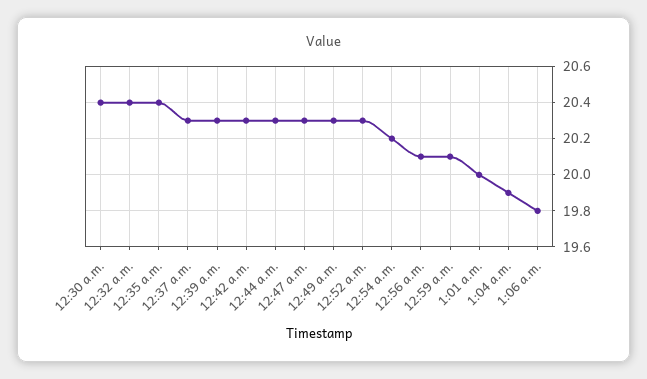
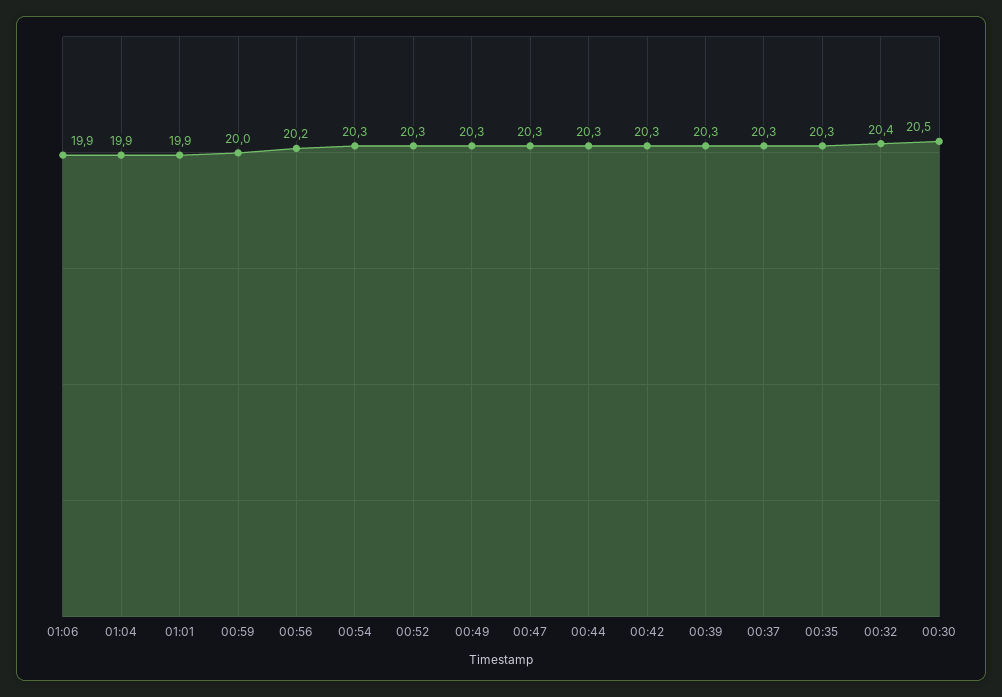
12:30 a.m.: 20.4 -> 20.5
12:35 a.m.: 20.4 -> 20.3
12:54 a.m.: 20.2 -> 20.3
12:56 a.m.: 20.1 -> 20.2
12:59 a.m.: 20.1 -> 20
1:01 a.m.: 20 -> 19.9
1:06 a.m.: 19.8 -> 19.9

